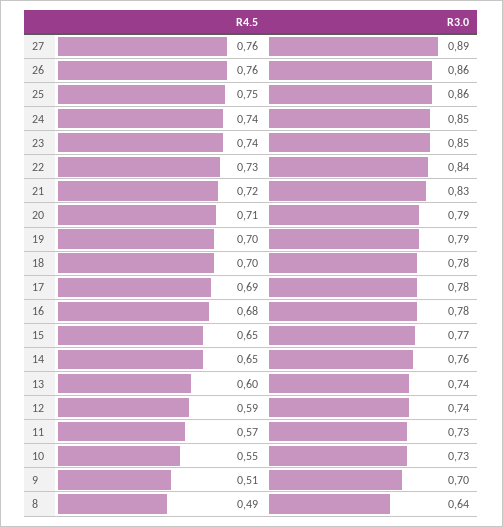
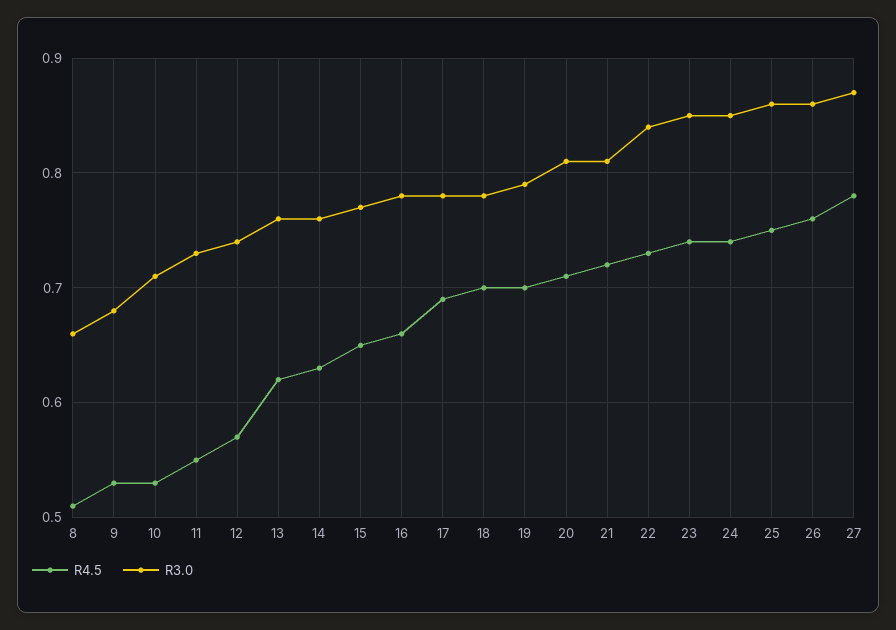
R4.5, 27: 0.76 -> 0.78
R3.0, 27: 0.89 -> 0.87
R3.0, 21: 0.83 -> 0.81
R3.0, 20: 0.79 -> 0.81
R4.5, 16: 0.68 -> 0.66
R4.5, 14: 0.65 -> 0.63
R4.5, 13: 0.6 -> 0.62
R3.0, 13: 0.74 -> 0.76
R4.5, 12: 0.59 -> 0.57
R4.5, 11: 0.57 -> 0.55
R4.5, 10: 0.55 -> 0.53
R3.0, 10: 0.73 -> 0.71
R4.5, 9: 0.51 -> 0.53
R3.0, 9: 0.7 -> 0.68
R4.5, 8: 0.49 -> 0.51
R3.0, 8: 0.64 -> 0.66

